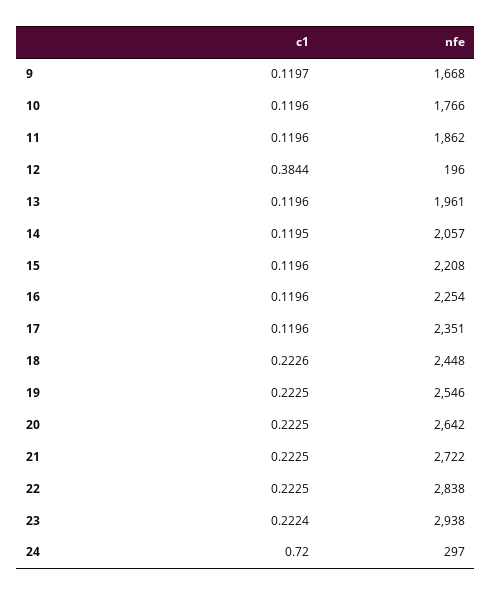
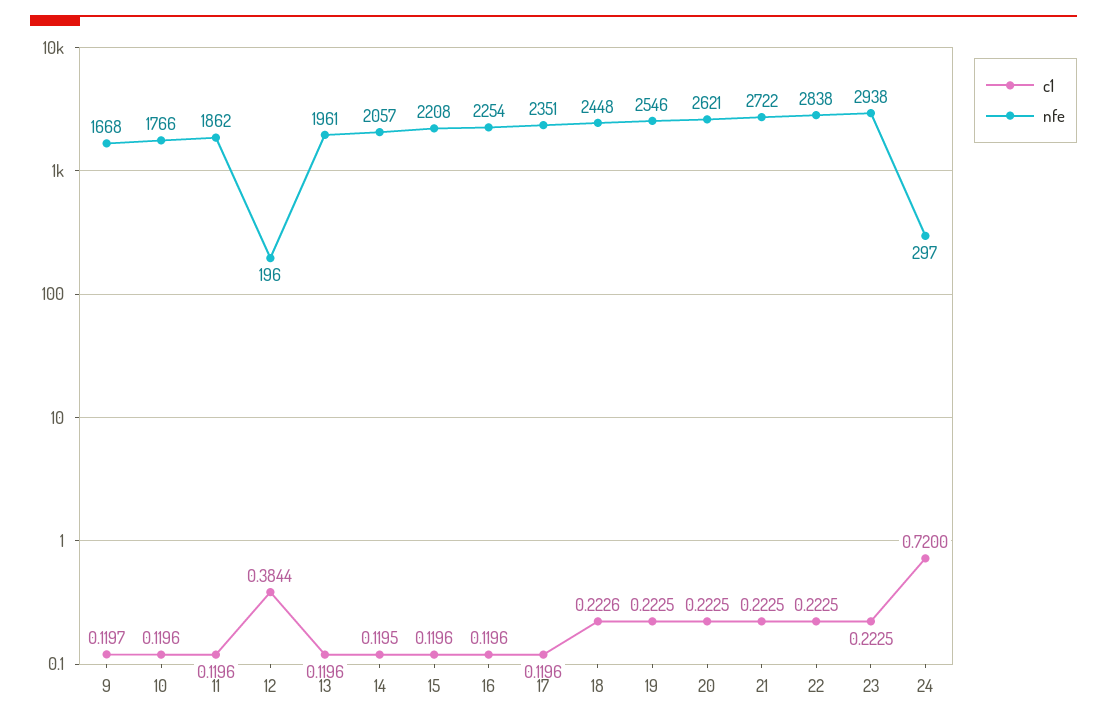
nfe, 20: 2642 -> 2621
c1, 23: 0.2224 -> 0.2225

